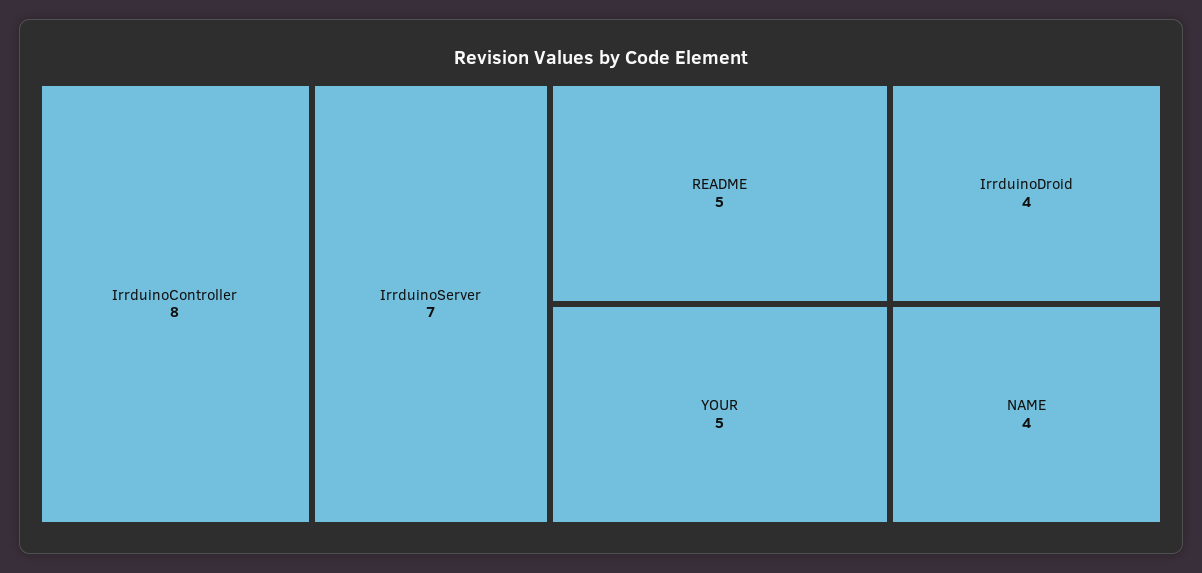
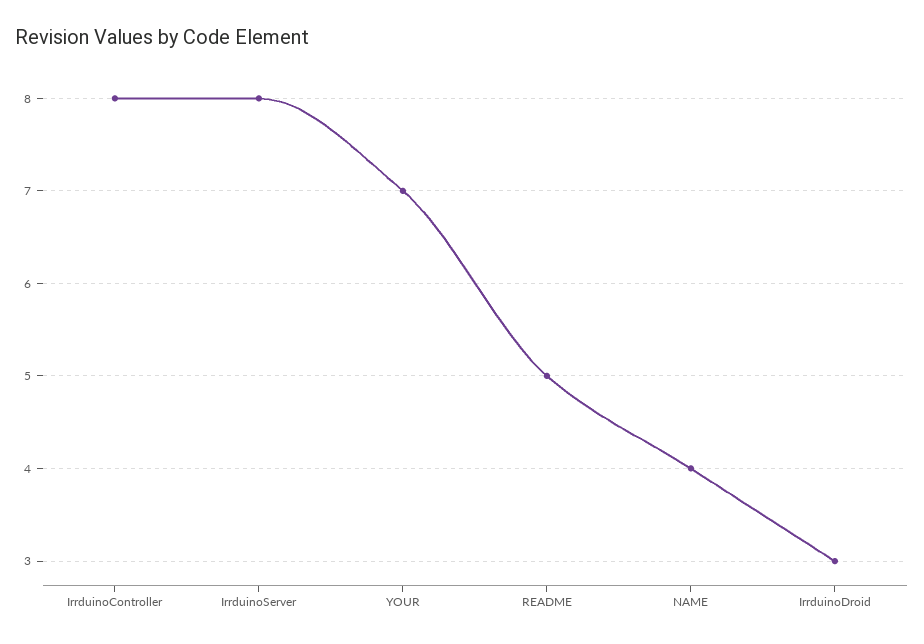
IrrduinoServer: 7 -> 8
YOUR: 5 -> 7
IrrduinoDroid: 4 -> 3

